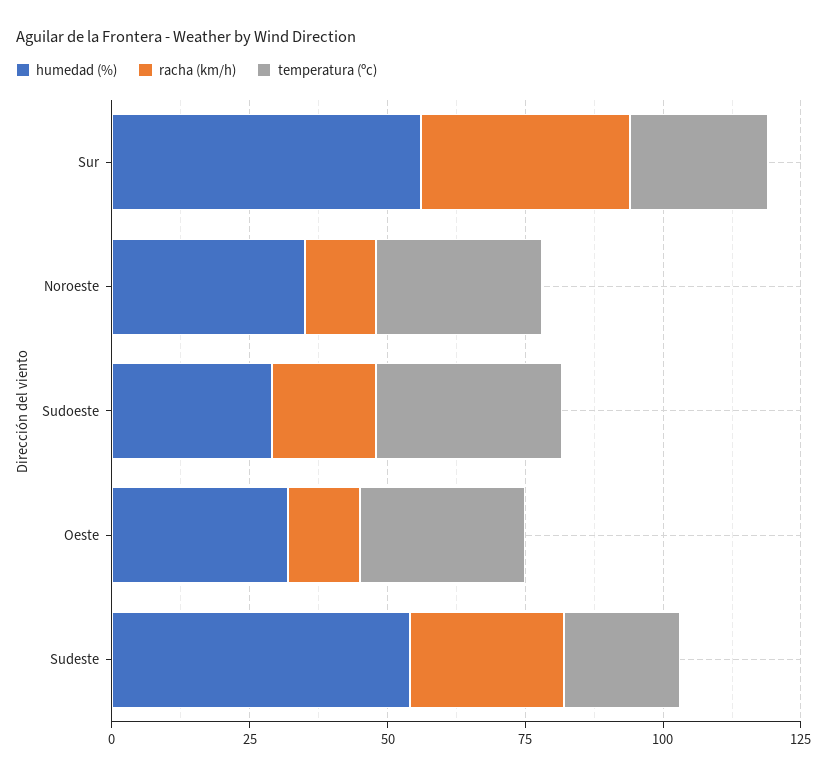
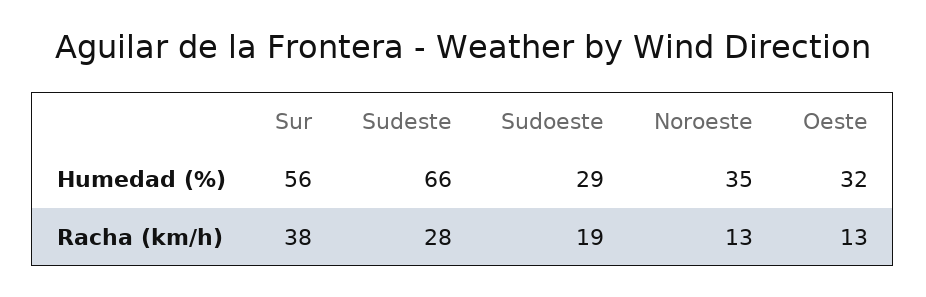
temperatura (ºc), Sur: 25 -> none
temperatura (ºc), Noroeste: 30 -> none
temperatura (ºc), Sudoeste: 35 -> none
temperatura (ºc), Oeste: 30 -> none
humedad (%), Sudeste: 55 -> 66
temperatura (ºc), Sudeste: 20 -> none

